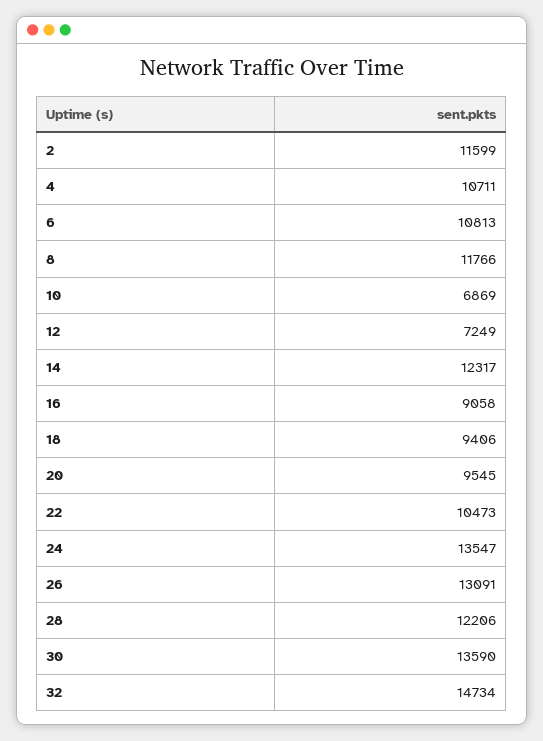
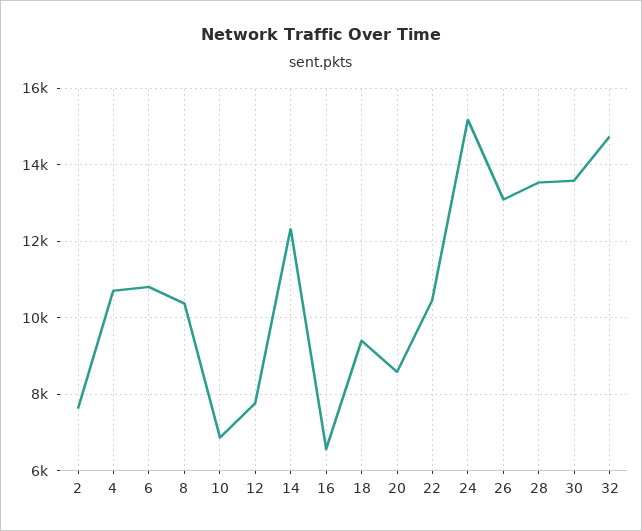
2: 11599 -> 7600
8: 11766 -> 10400
12: 7249 -> 7800
16: 9058 -> 6600
20: 9545 -> 8600
24: 13547 -> 15200
28: 12206 -> 13600

